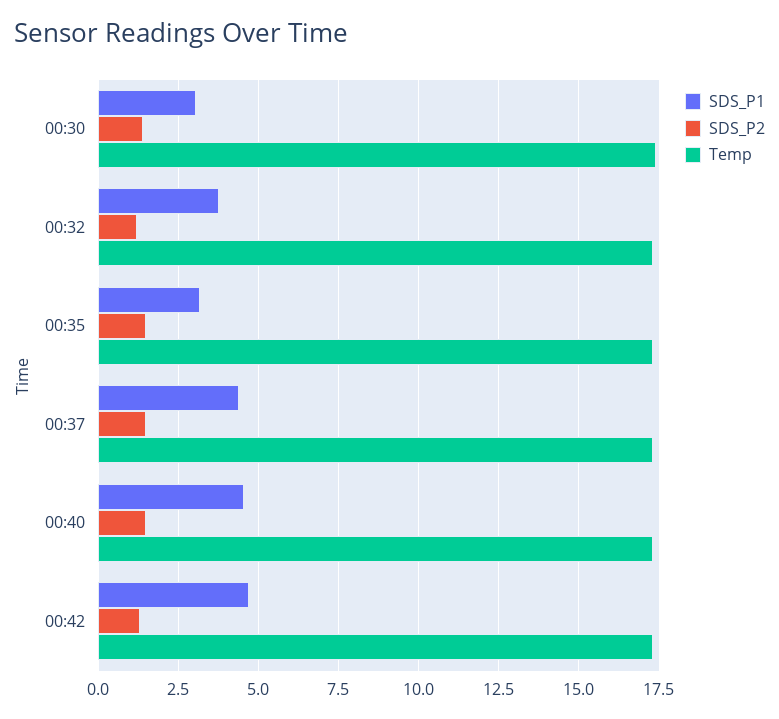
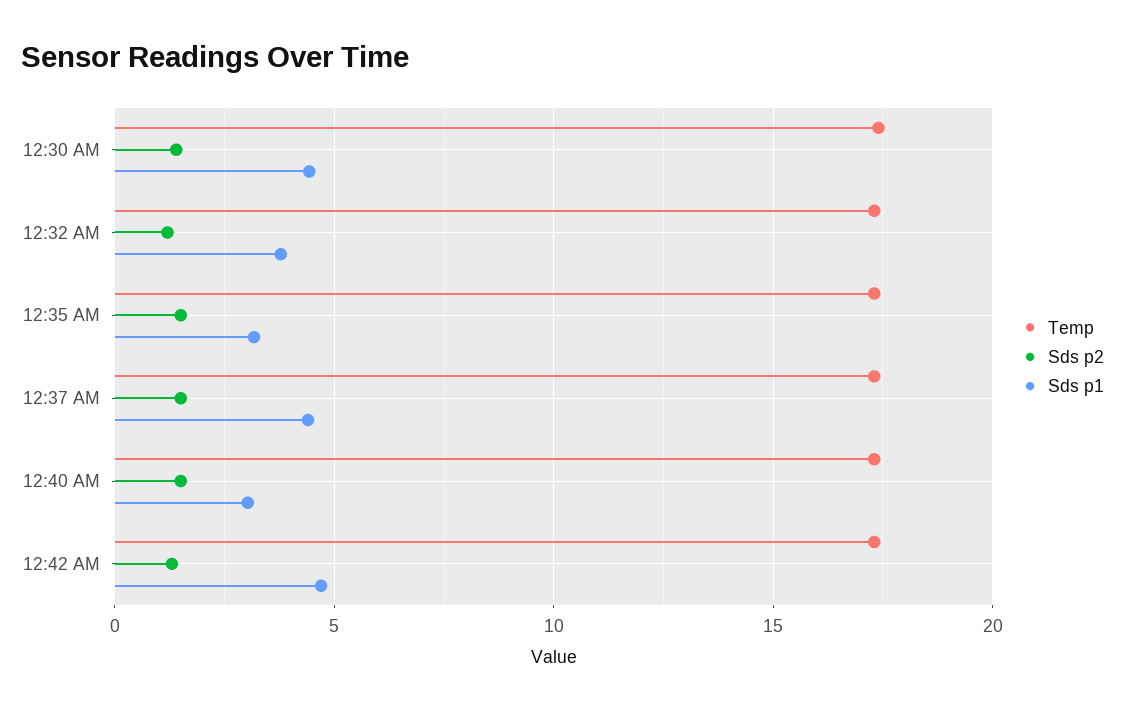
SDS_P1, 00:30: 3 -> 4.5
SDS_P1, 00:40: 4.5 -> 3

